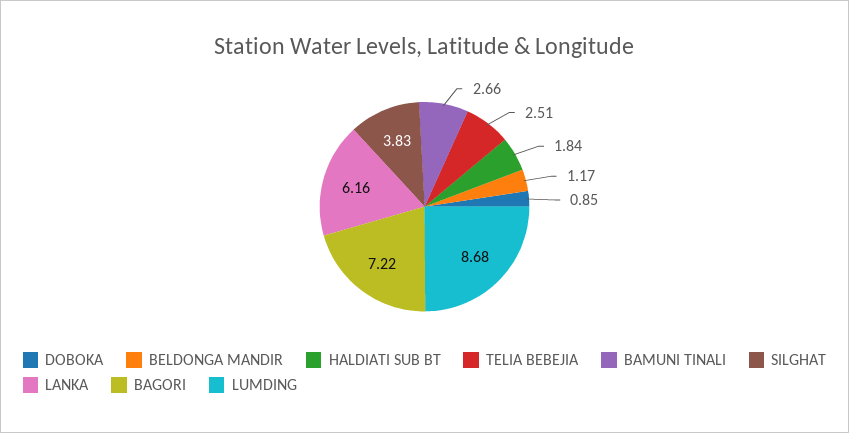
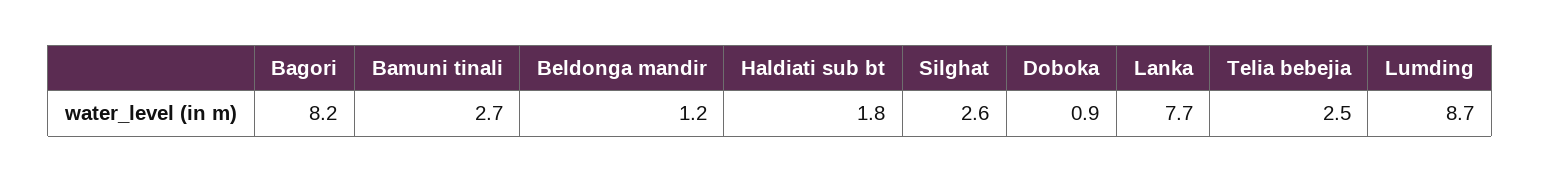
SILGHAT: 3.83 -> 2.6
LANKA: 6.16 -> 7.7
BAGORI: 7.22 -> 8.2

